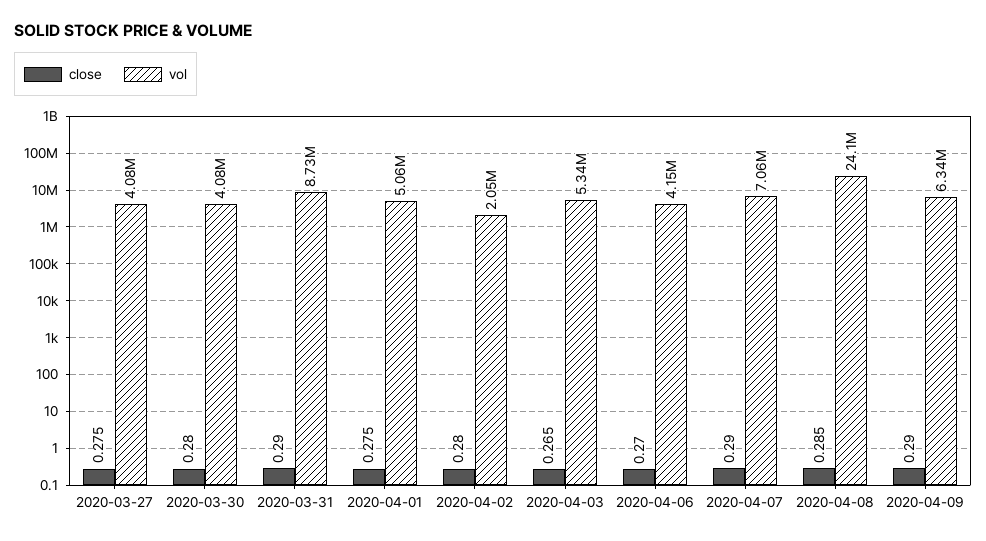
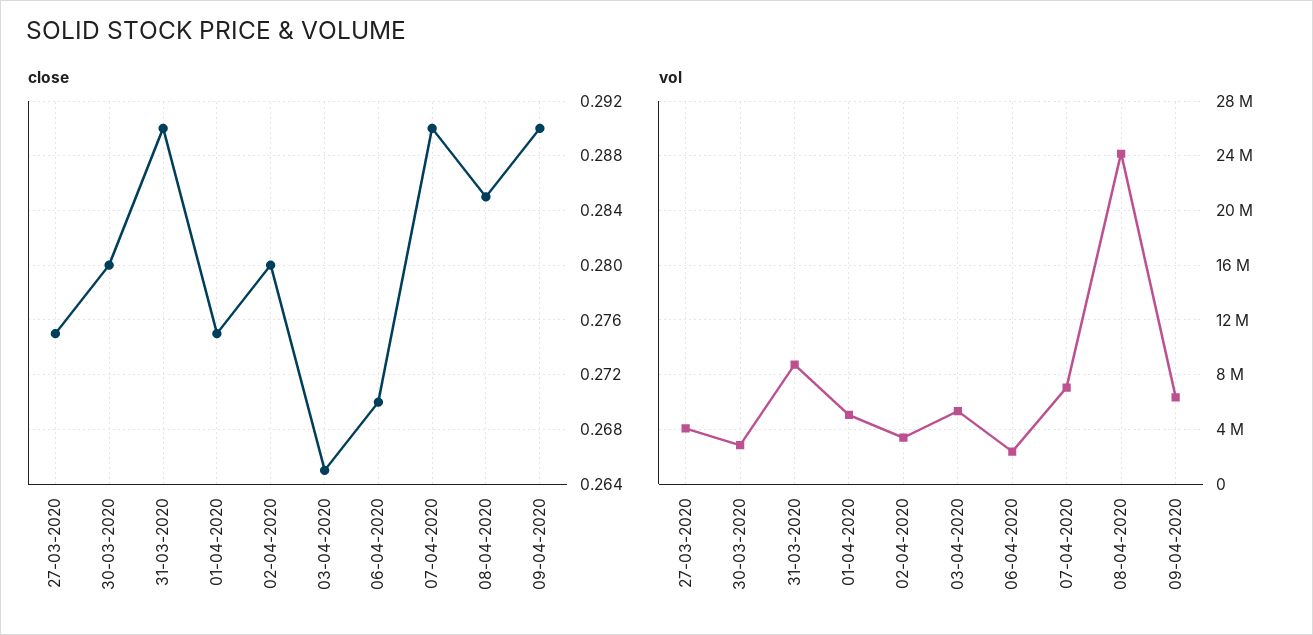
vol, 2020-03-30: 4080000 -> 3000000
vol, 2020-04-02: 2050000 -> 3500000
vol, 2020-04-06: 4150000 -> 2500000

